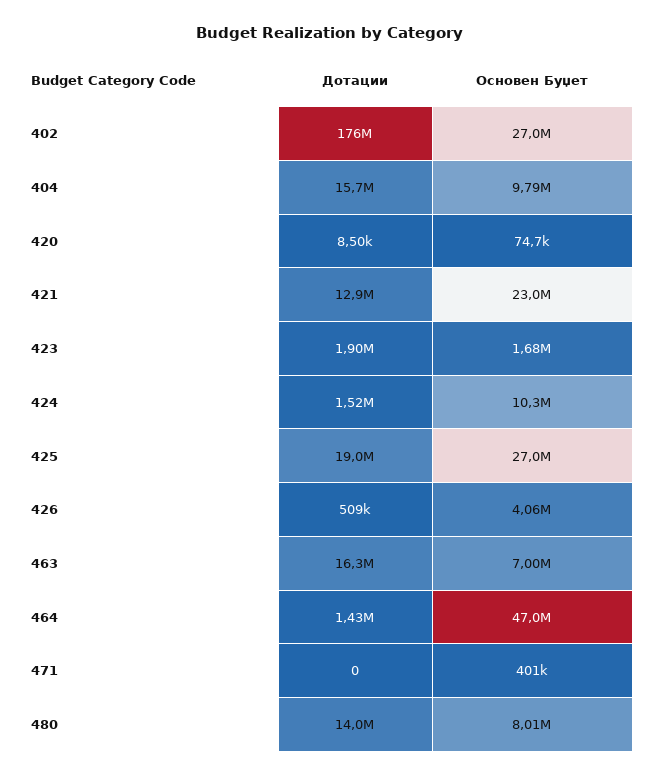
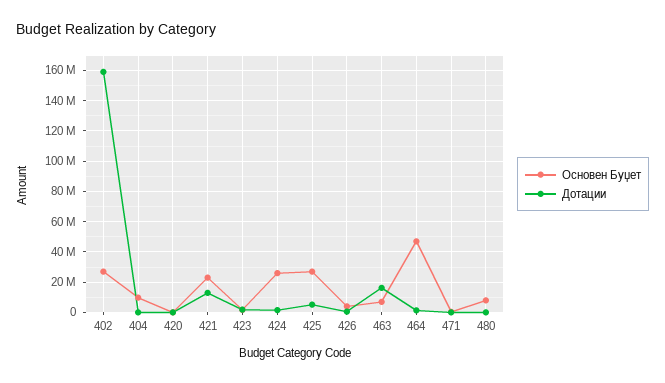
Дотации, 402: 176000000 -> 160000000
Дотации, 404: 15700000 -> 0
Основен Буџет, 424: 10300000 -> 25000000
Дотации, 425: 19000000 -> 5000000
Дотации, 480: 14000000 -> 0

